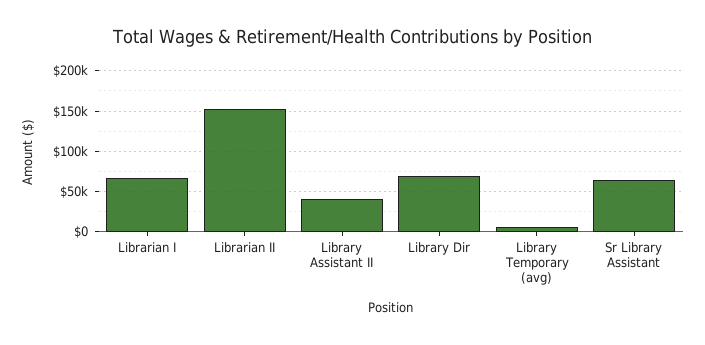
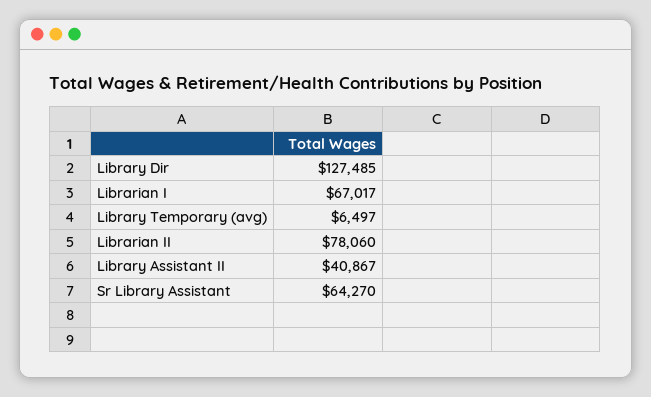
Librarian II: 150000 -> 78060
Library Dir: 70000 -> 127485

